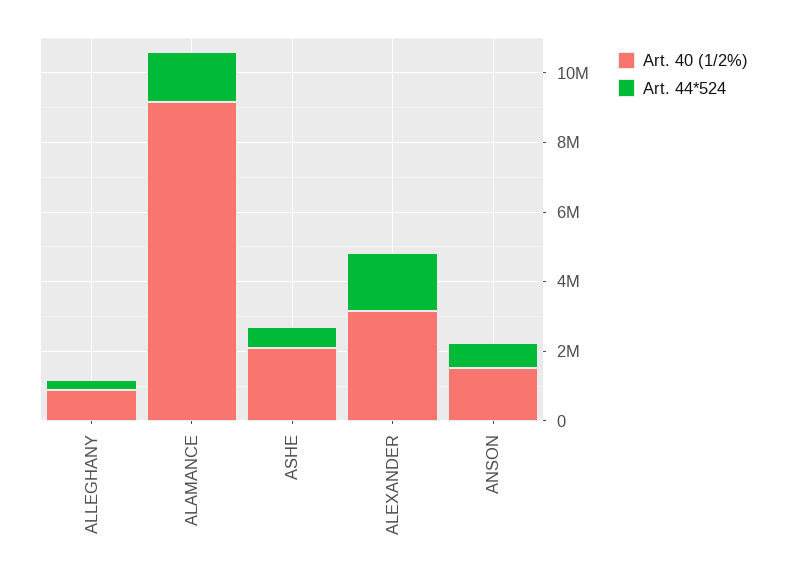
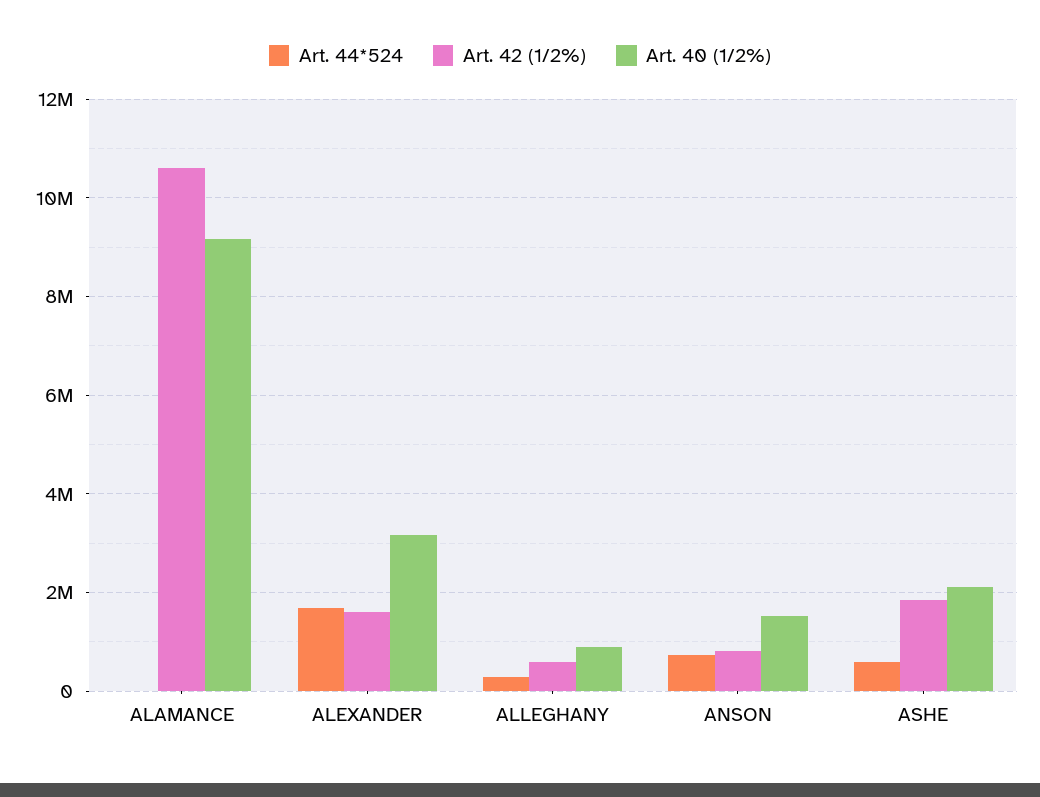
Art. 44*524, ALAMANCE: 1500000 -> 0
Art. 42 (1/2%), ALAMANCE: none -> 10600000
Art. 42 (1/2%), ALEXANDER: none -> 1600000
Art. 42 (1/2%), ALLEGHANY: none -> 600000
Art. 42 (1/2%), ANSON: none -> 800000
Art. 42 (1/2%), ASHE: none -> 1800000

